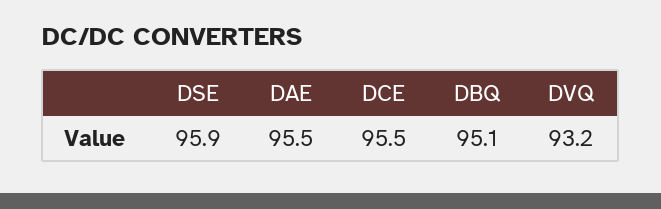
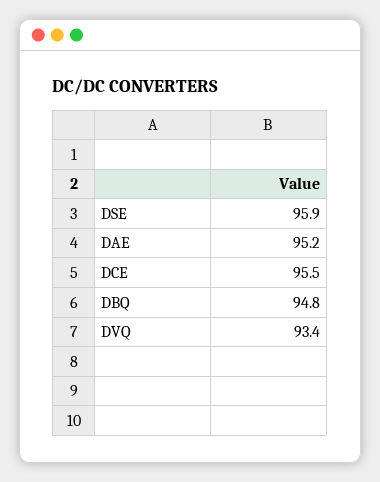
DAE: 95.5 -> 95.2
DBQ: 95.1 -> 94.8
DVQ: 93.2 -> 93.4

